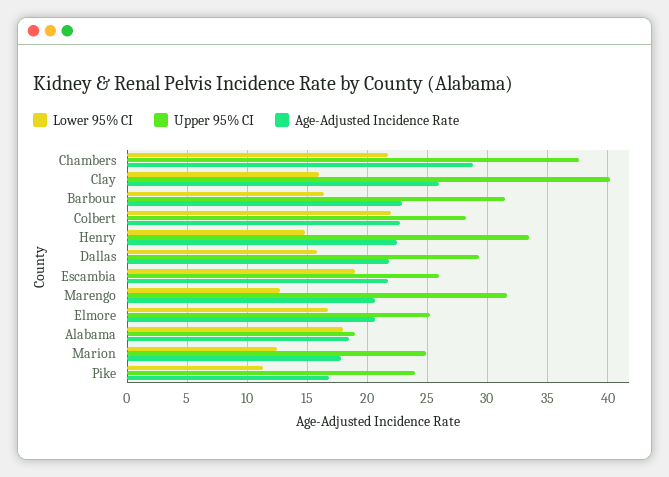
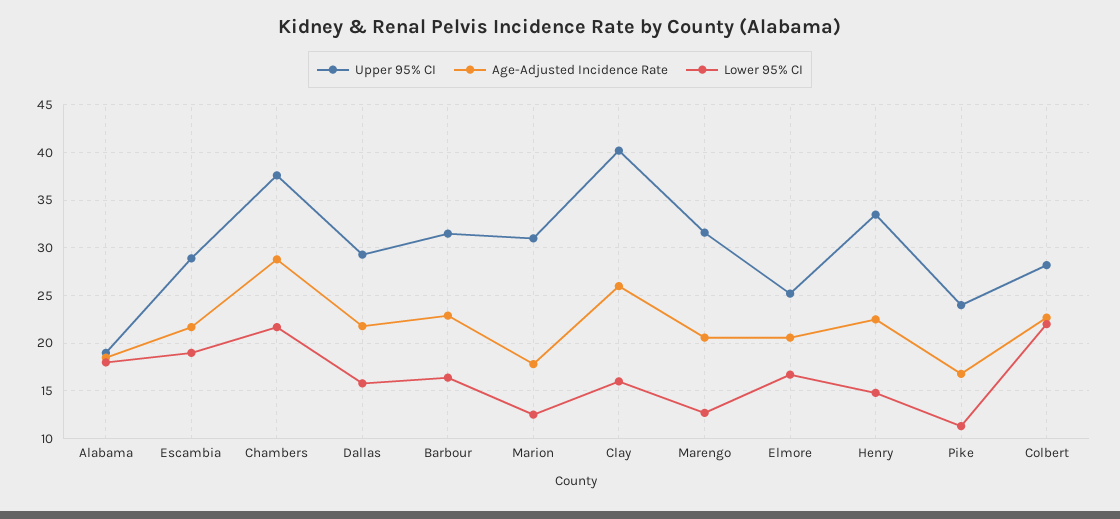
Upper 95% CI, Escambia: 26 -> 29
Upper 95% CI, Marion: 25 -> 31

